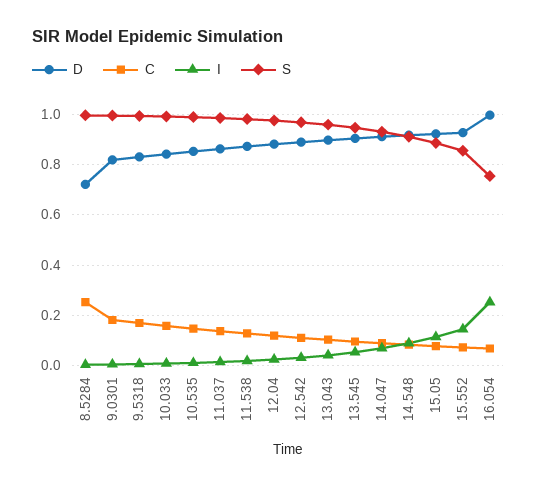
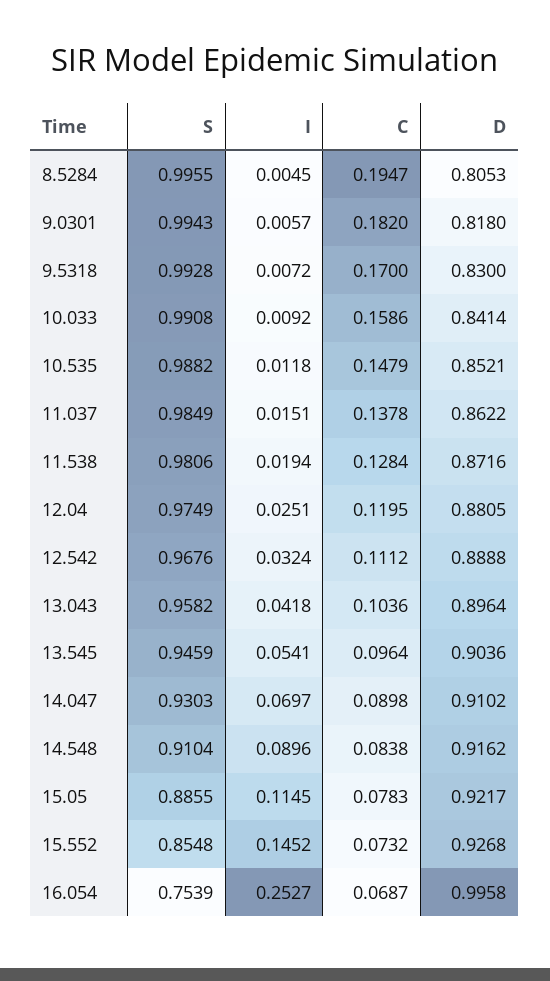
D, 8.5284: 0.725 -> 0.8053
C, 8.5284: 0.25 -> 0.1947

